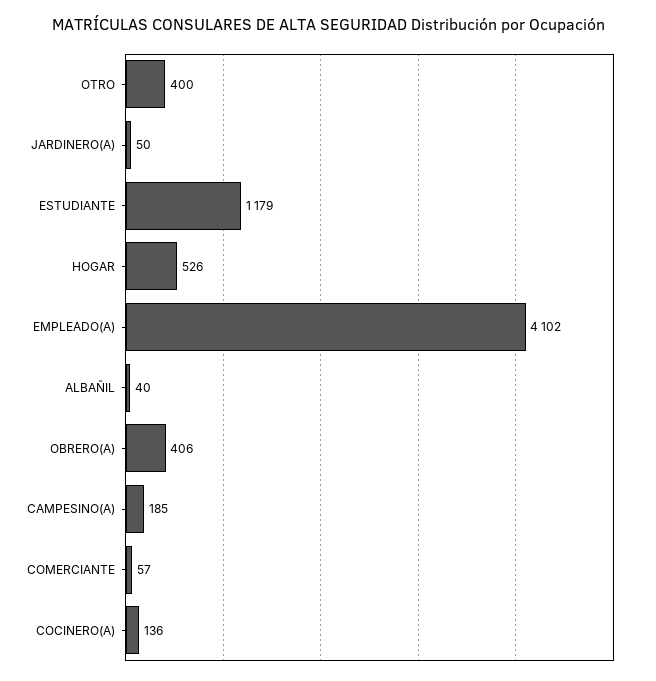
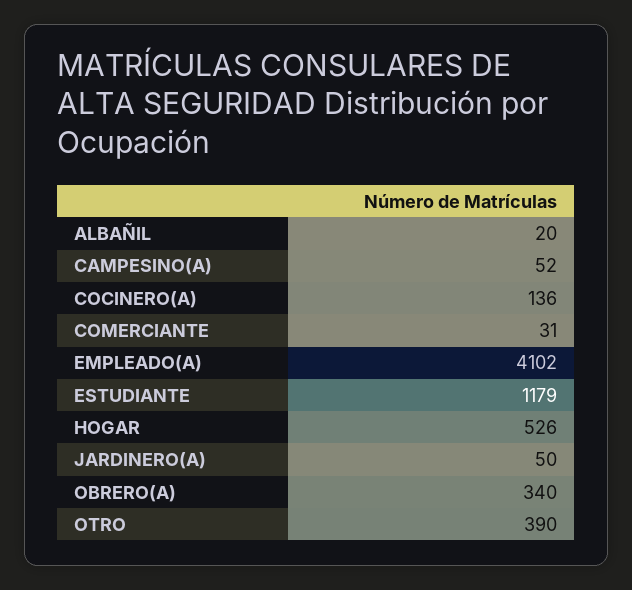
OTRO: 400 -> 390
ALBAÑIL: 40 -> 20
OBRERO(A): 406 -> 340
CAMPESINO(A): 185 -> 52
COMERCIANTE: 57 -> 31

